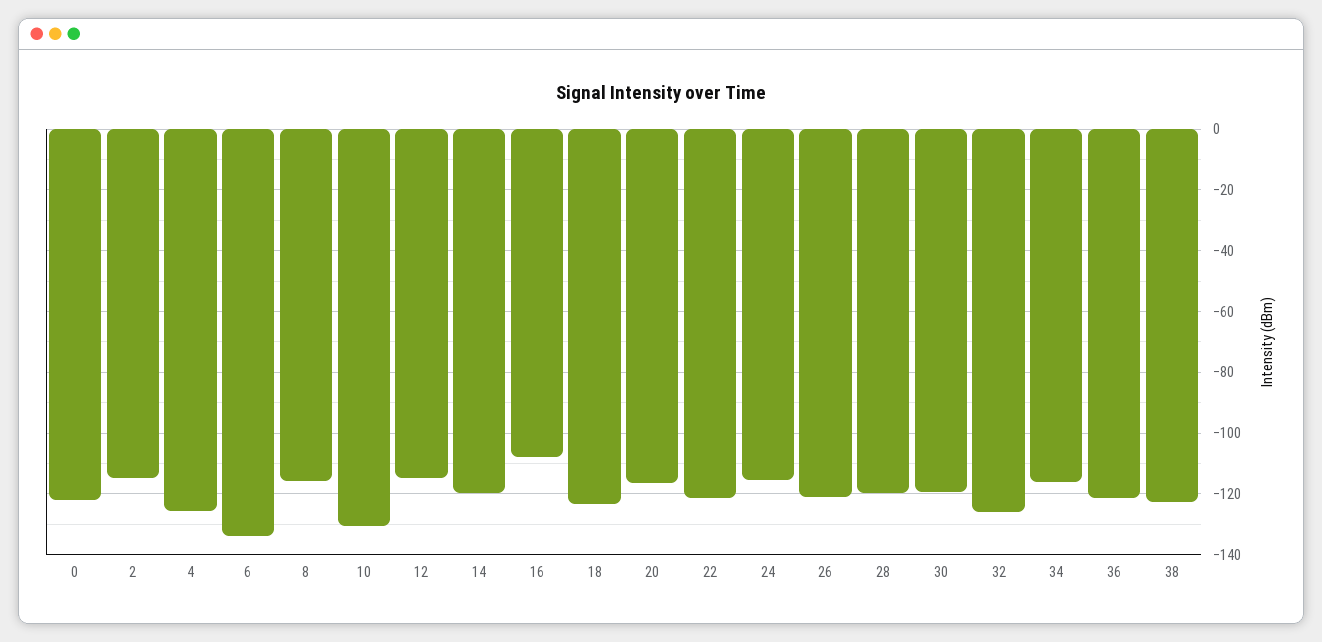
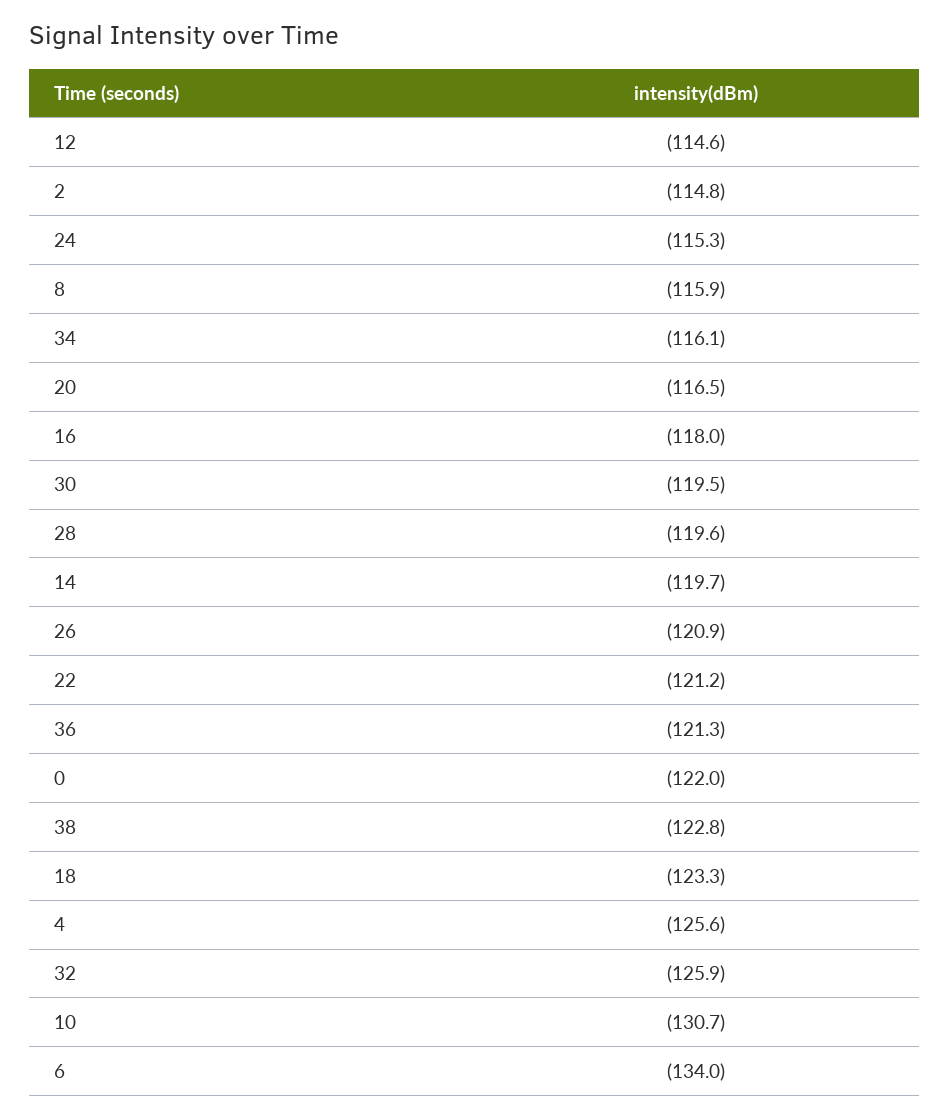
16: -108 -> -118

